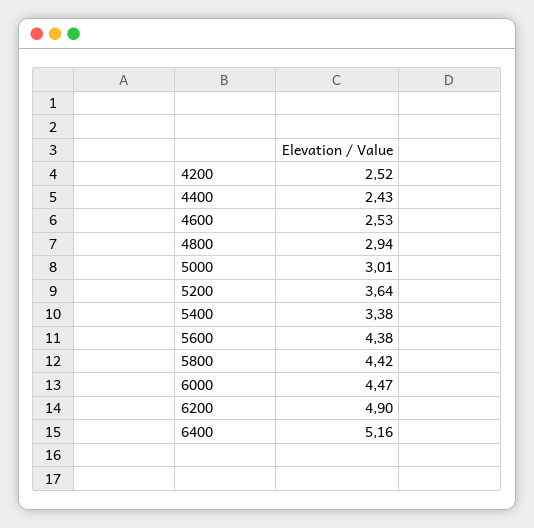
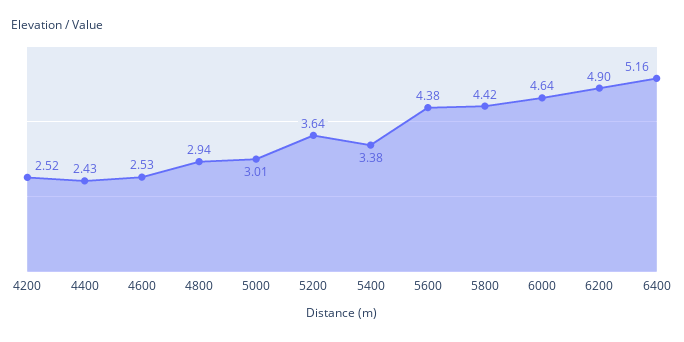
6000: 4.47 -> 4.64

